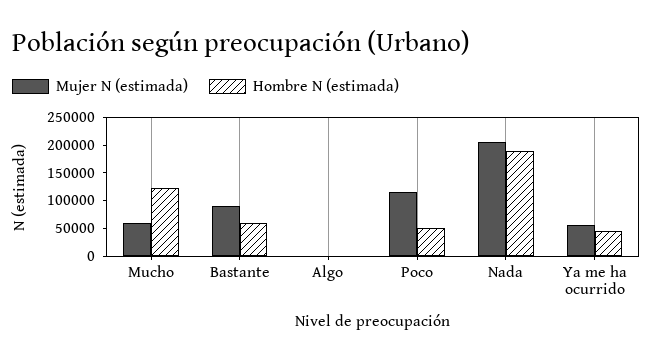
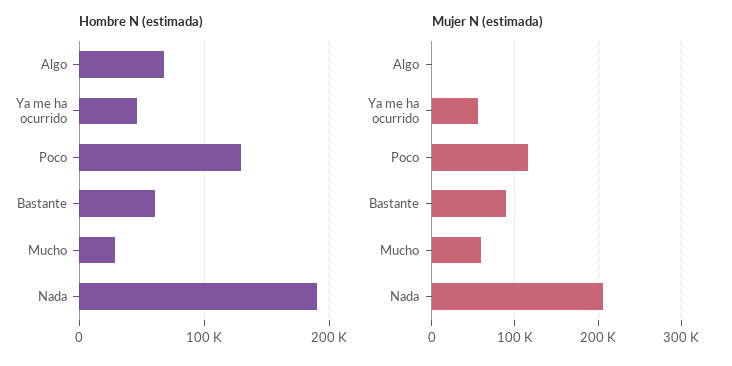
Hombre N (estimada), Mucho: 125000 -> 30000
Hombre N (estimada), Algo: 0 -> 70000
Hombre N (estimada), Poco: 50000 -> 130000

